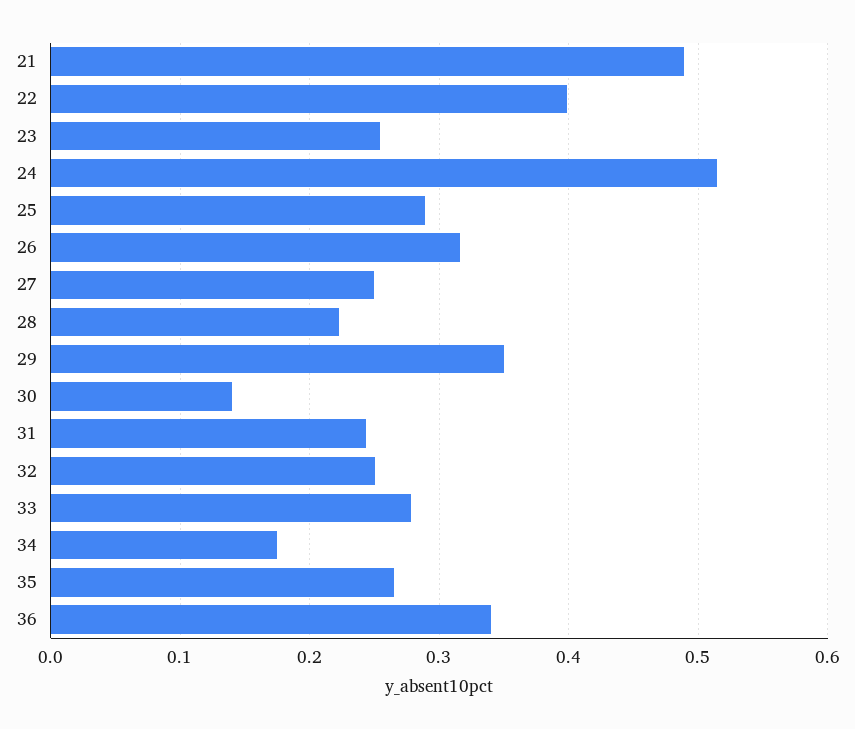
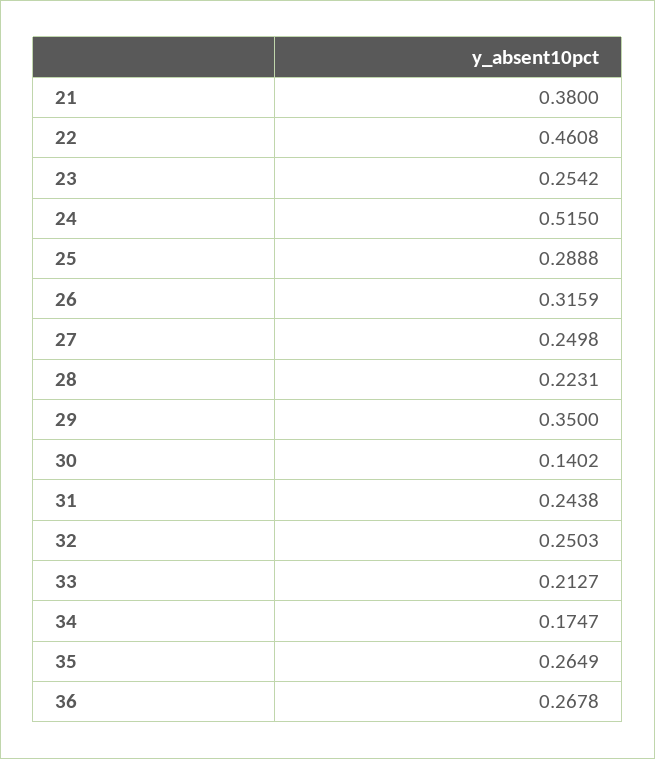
21: 0.49 -> 0.38
22: 0.4 -> 0.4608
33: 0.28 -> 0.2127
36: 0.34 -> 0.2678

